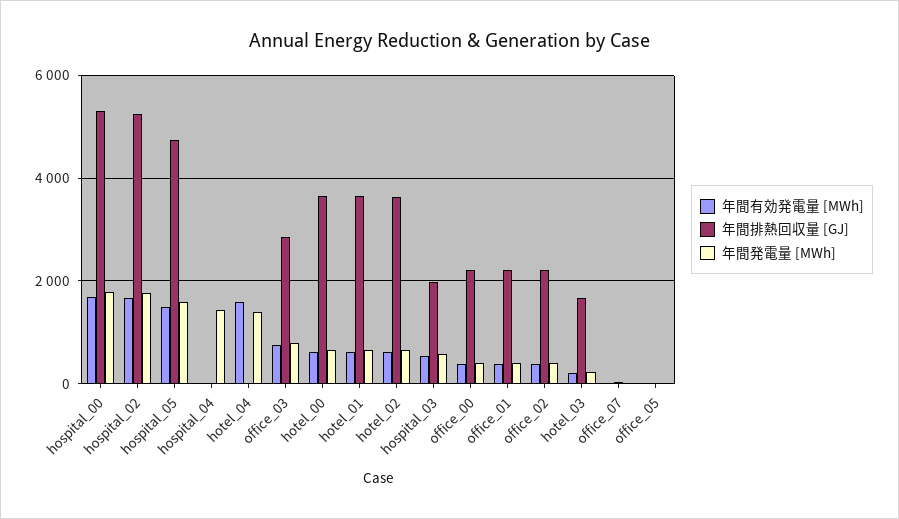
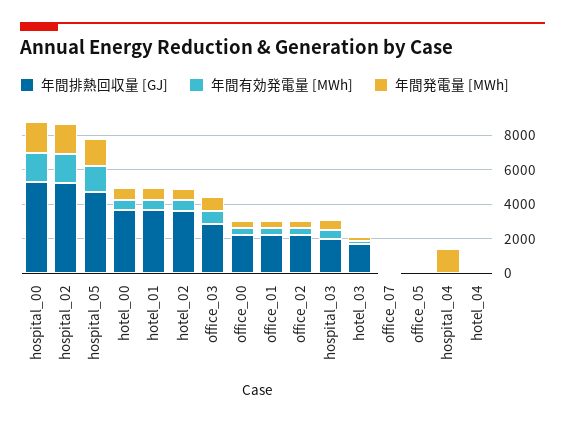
年間有効発電量 [MWh], hotel_04: 1600 -> 0
年間発電量 [MWh], hotel_04: 1400 -> 0

